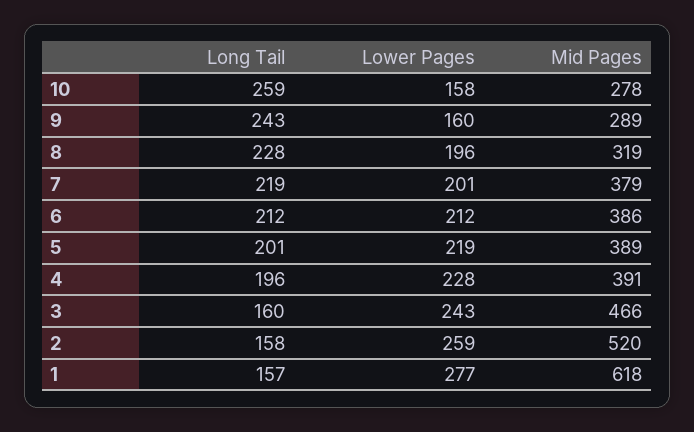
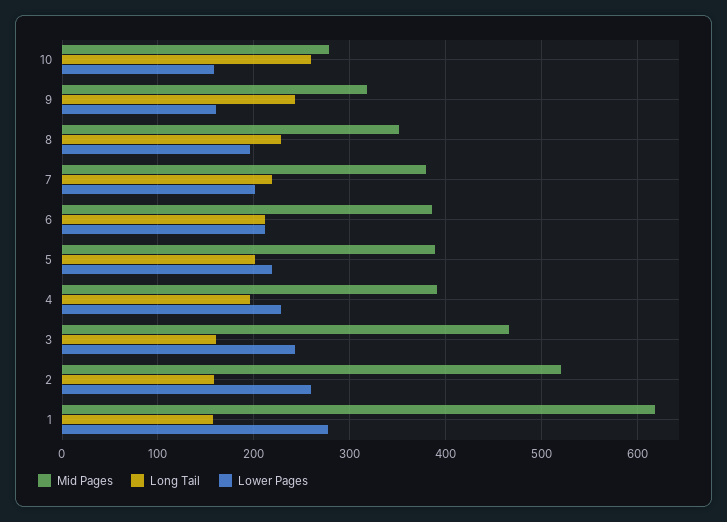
Mid Pages, 9: 289 -> 320
Mid Pages, 8: 319 -> 350

